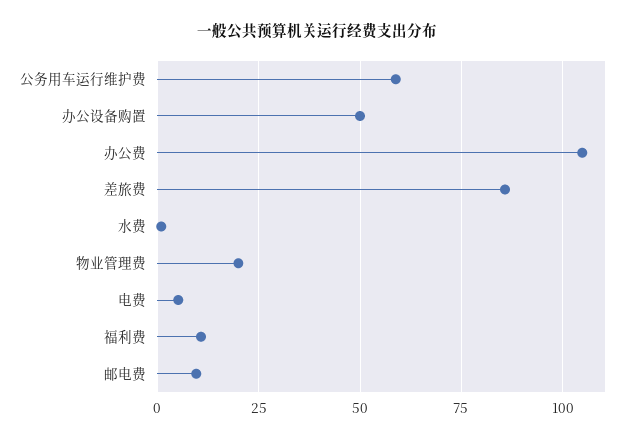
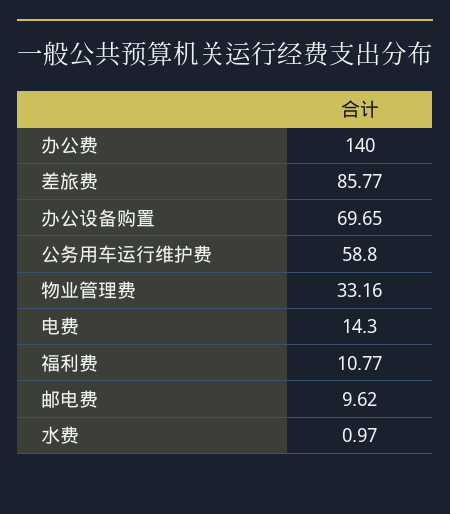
办公设备购置: 50 -> 69.65
办公费: 105 -> 140
物业管理费: 20 -> 33.16
电费: 5 -> 14.3

